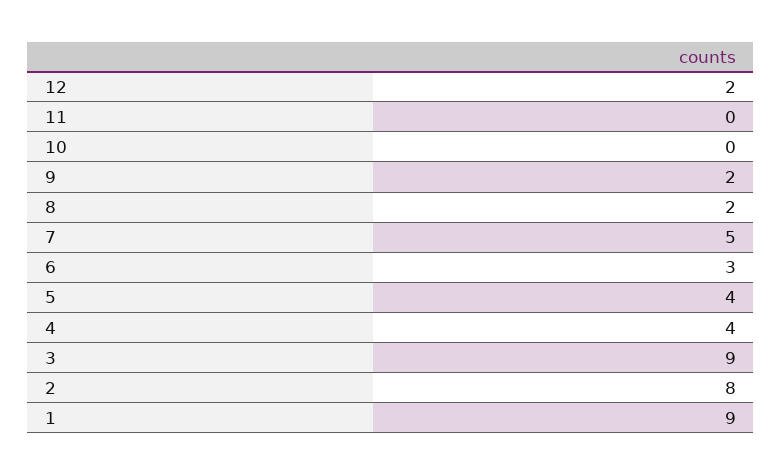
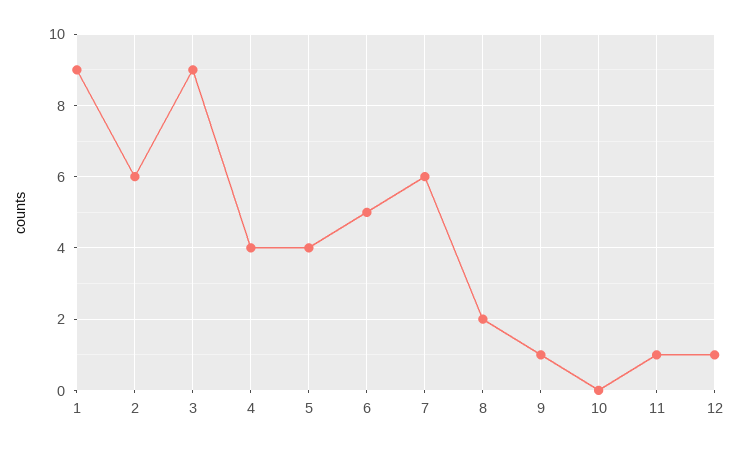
12: 2 -> 1
11: 0 -> 1
9: 2 -> 1
7: 5 -> 6
6: 3 -> 5
2: 8 -> 6

